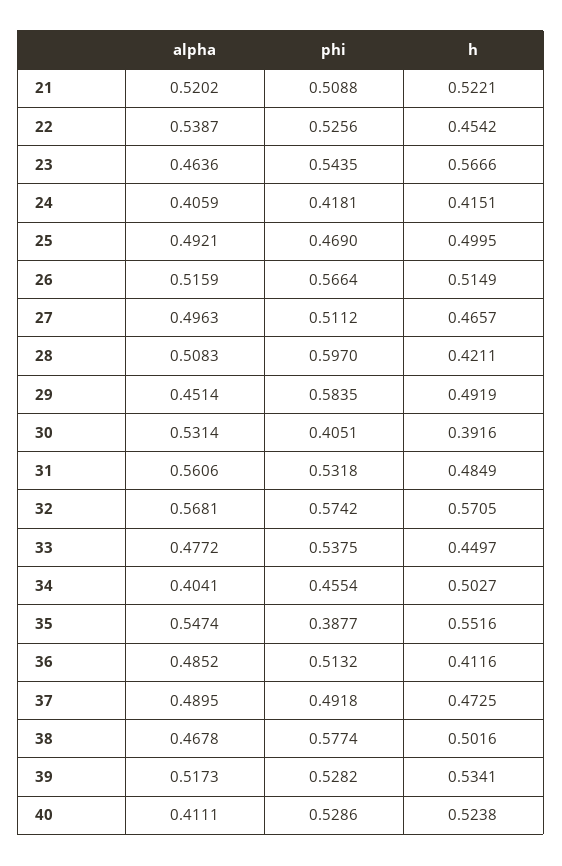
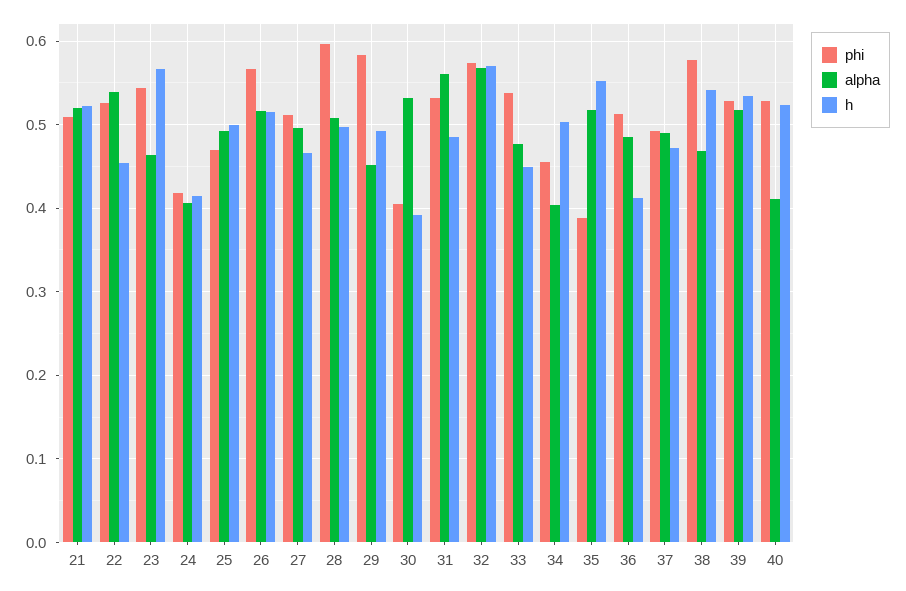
h, 28: 0.4211 -> 0.5
alpha, 35: 0.5474 -> 0.52
h, 38: 0.5016 -> 0.54

